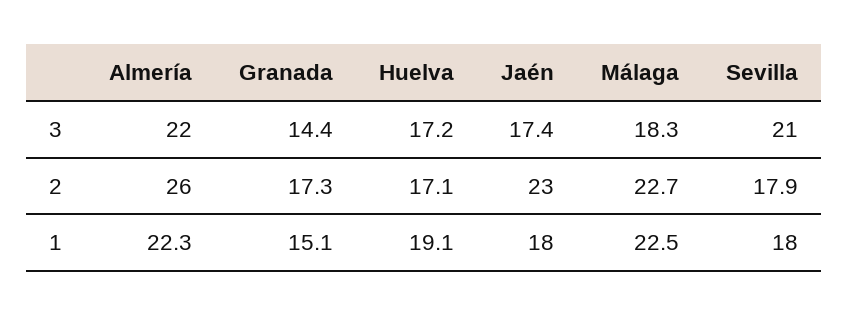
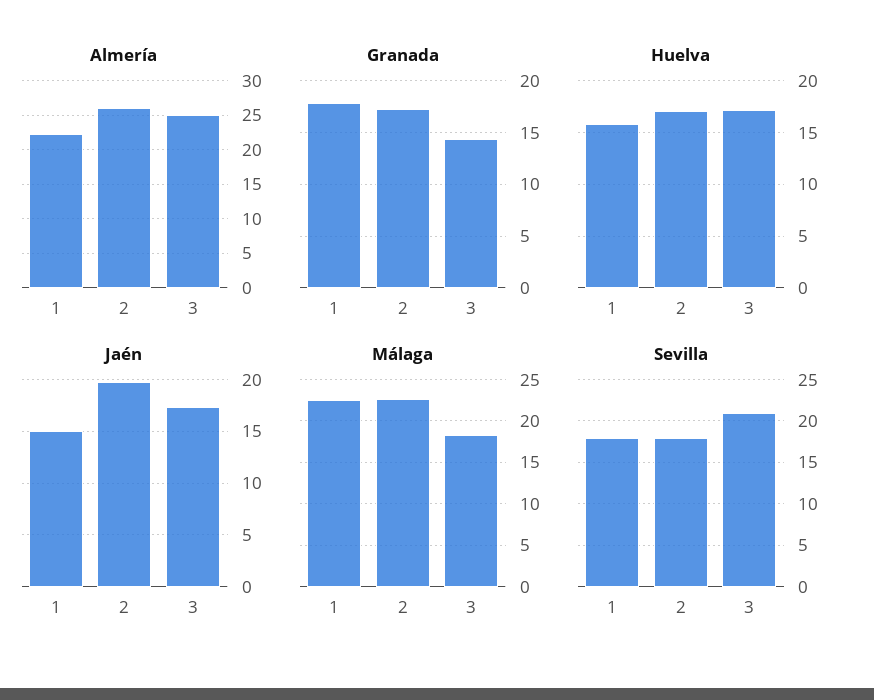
Almería, 3: 22 -> 25
Jaén, 2: 23 -> 20
Granada, 1: 15.1 -> 18
Huelva, 1: 19.1 -> 16
Jaén, 1: 18 -> 15

